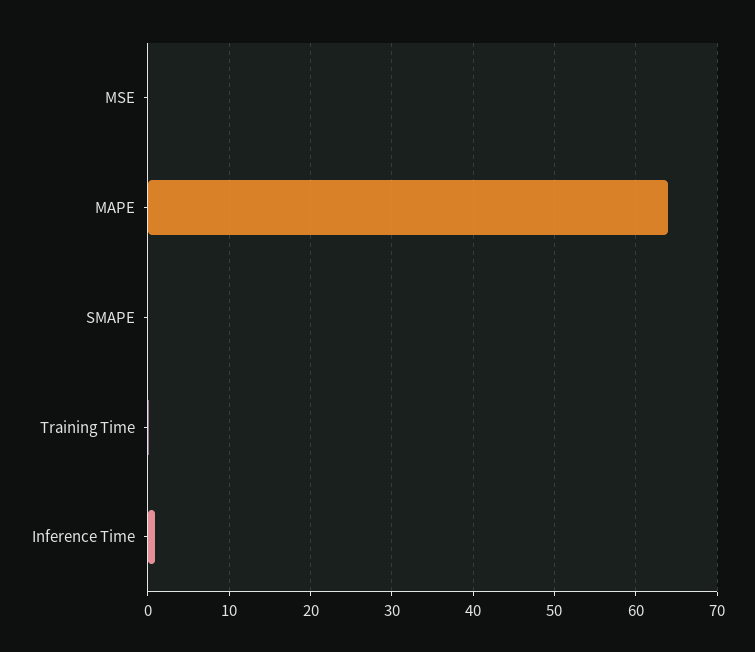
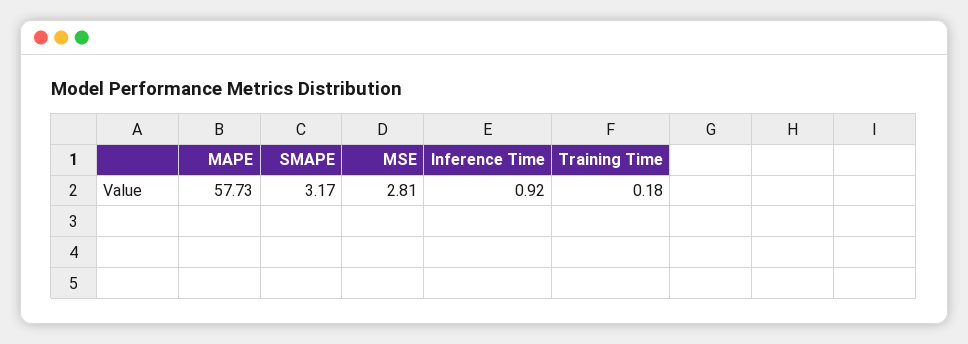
MSE: 0 -> 2.81
MAPE: 64 -> 57.73
SMAPE: 0 -> 3.17

